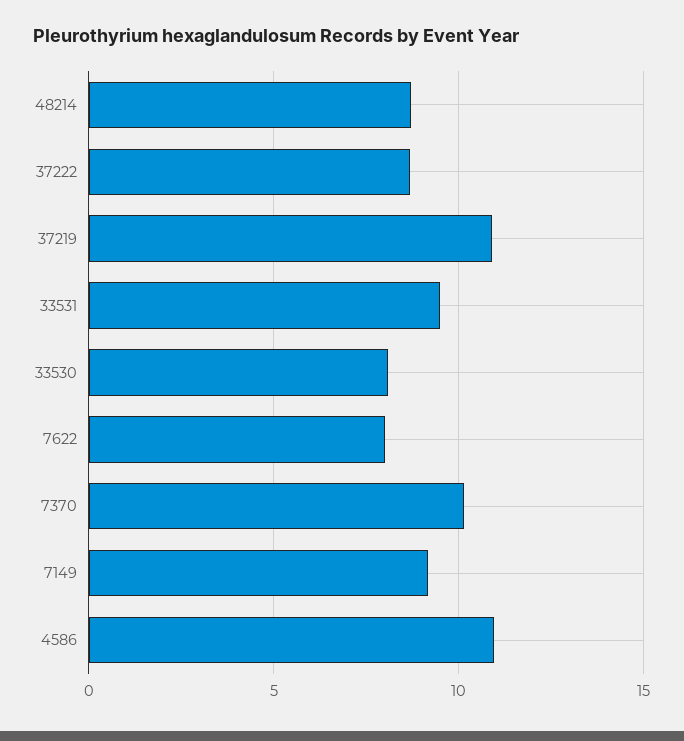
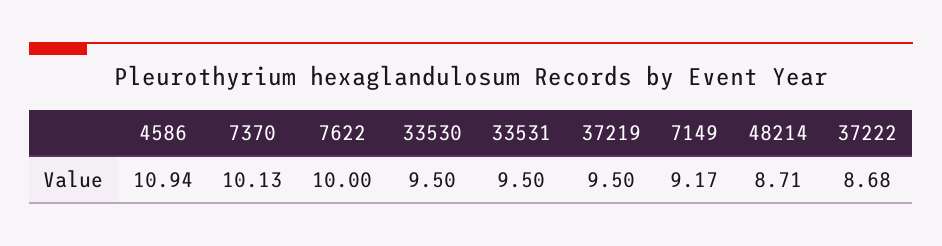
37219: 11 -> 9.5
33530: 8 -> 9.5
7622: 8 -> 10

